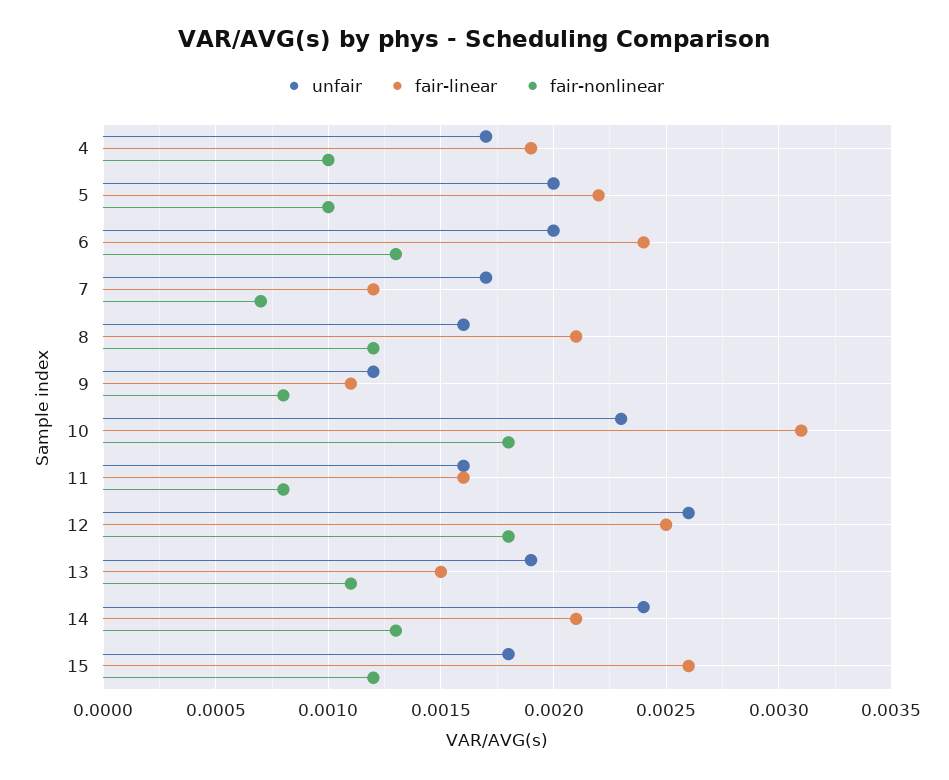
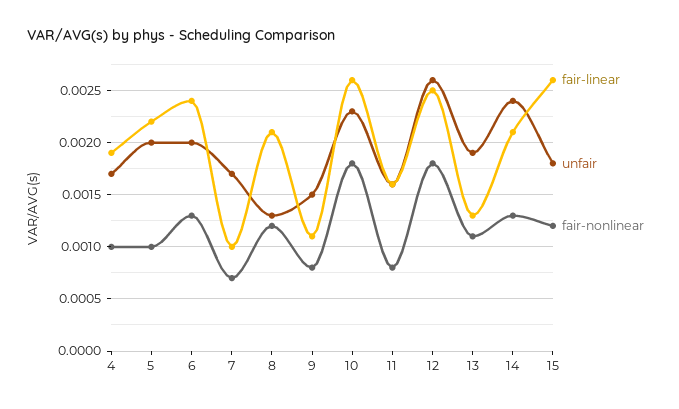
fair-linear, 7: 0.0012 -> 0.001
unfair, 8: 0.0016 -> 0.0013
unfair, 9: 0.0012 -> 0.0015
fair-linear, 10: 0.0031 -> 0.0026
fair-linear, 13: 0.0015 -> 0.0013

